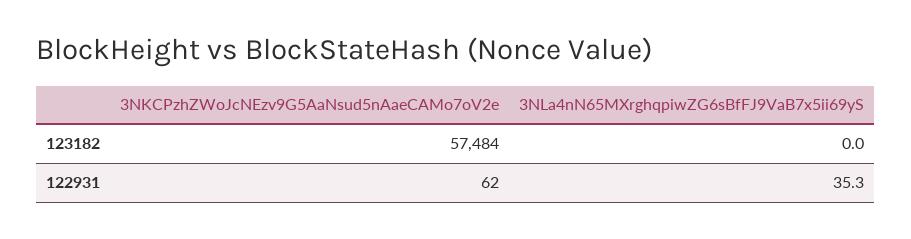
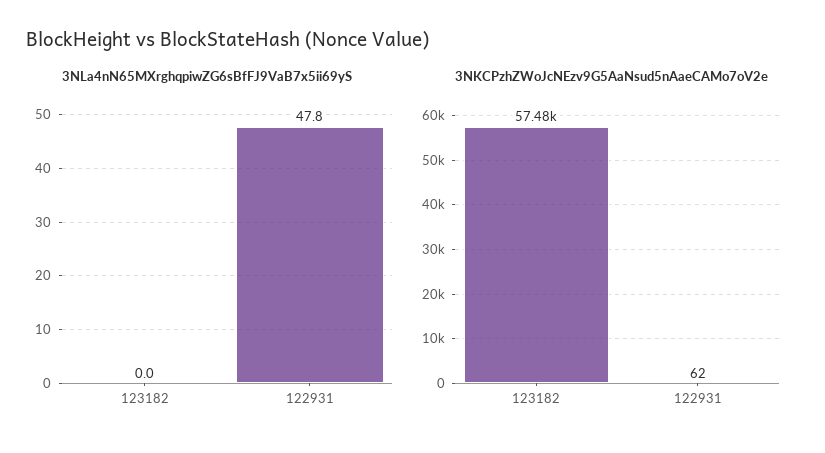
3NLa4nN65MXrghqpiwZG6sBfFJ9VaB7x5ii69yS, 122931: 35.3 -> 47.8

